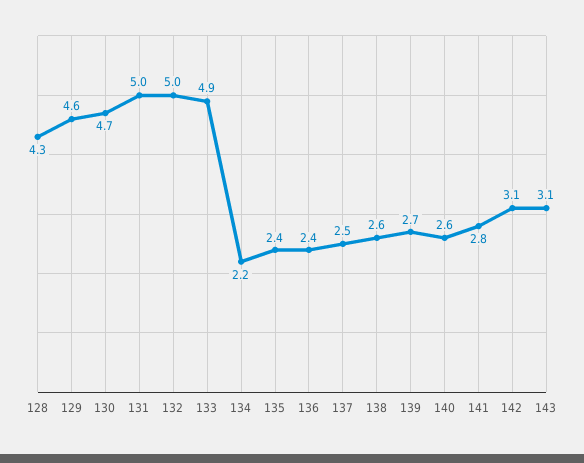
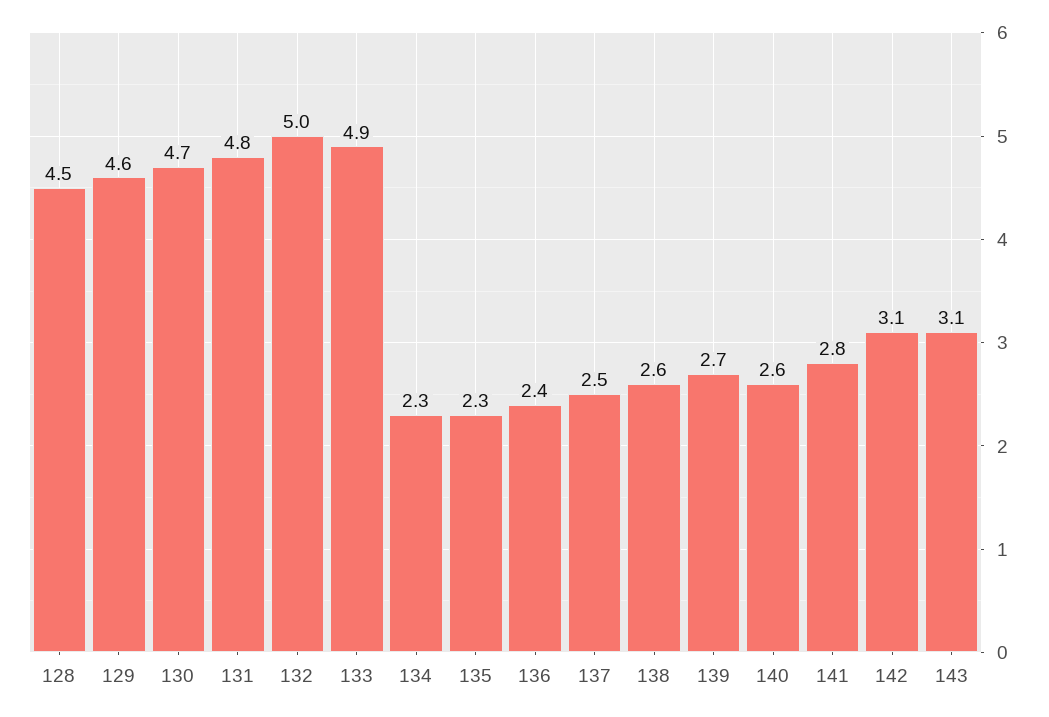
128: 4.3 -> 4.5
131: 5 -> 4.8
134: 2.2 -> 2.3
135: 2.4 -> 2.3

